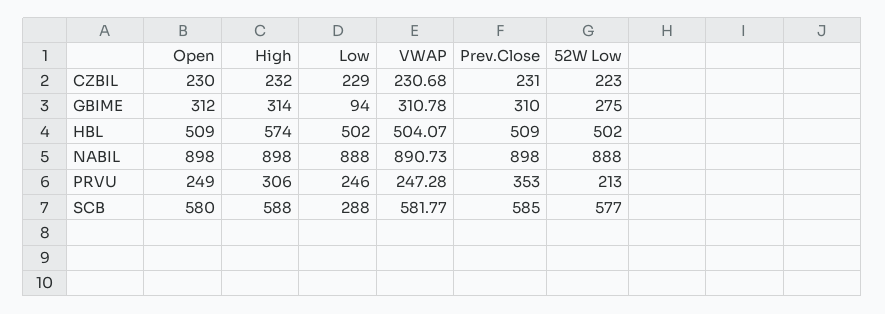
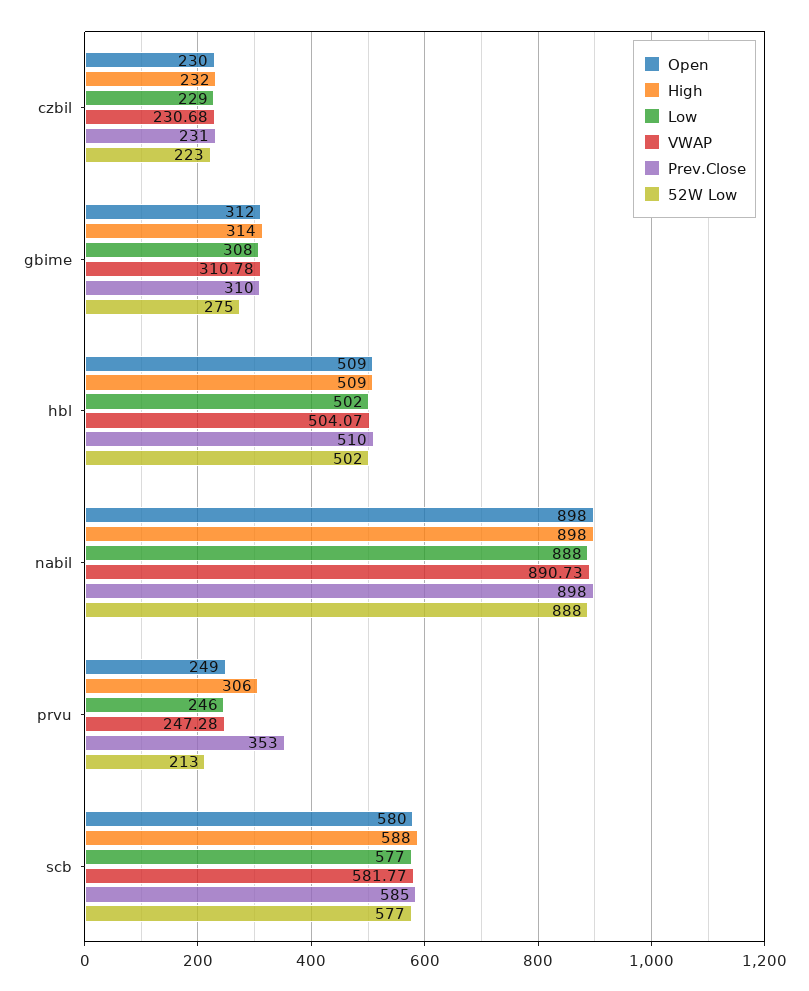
Low, GBIME: 94 -> 308
High, HBL: 574 -> 509
Prev.Close, HBL: 509 -> 510
Low, SCB: 288 -> 577

